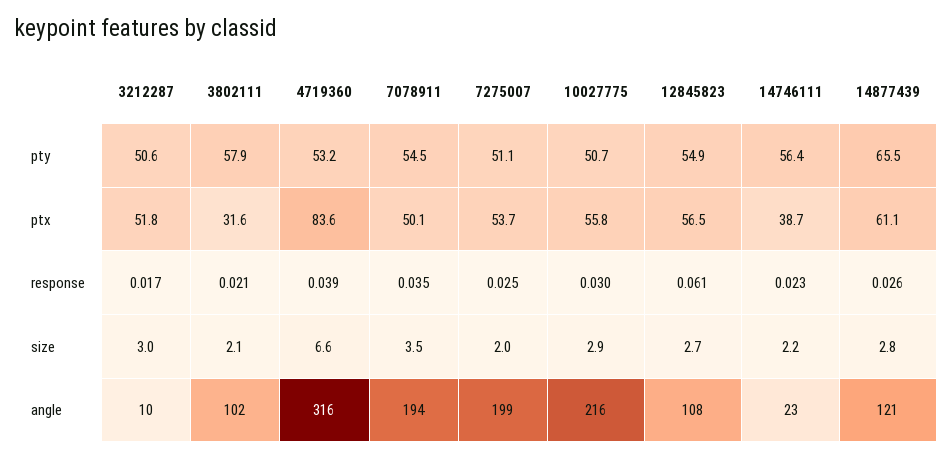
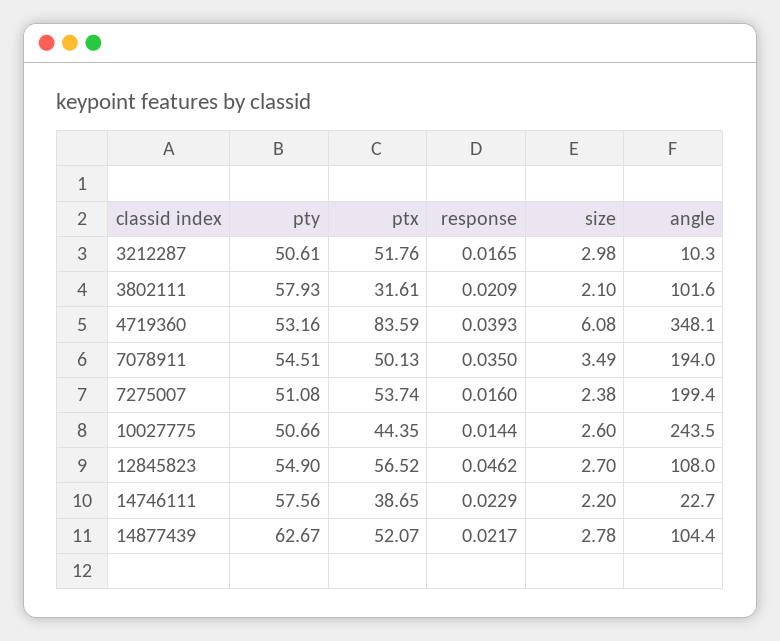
14746111, pty: 56.4 -> 57.56
14877439, pty: 65.5 -> 62.67
10027775, ptx: 55.8 -> 44.35
14877439, ptx: 61.1 -> 52.07
7275007, response: 0.025 -> 0.016
10027775, response: 0.03 -> 0.0144
12845823, response: 0.061 -> 0.0462
14877439, response: 0.026 -> 0.0217
4719360, size: 6.6 -> 6.08
7275007, size: 2 -> 2.38
10027775, size: 2.9 -> 2.6
4719360, angle: 316 -> 348.1
10027775, angle: 216 -> 243.5
14877439, angle: 121 -> 104.4

